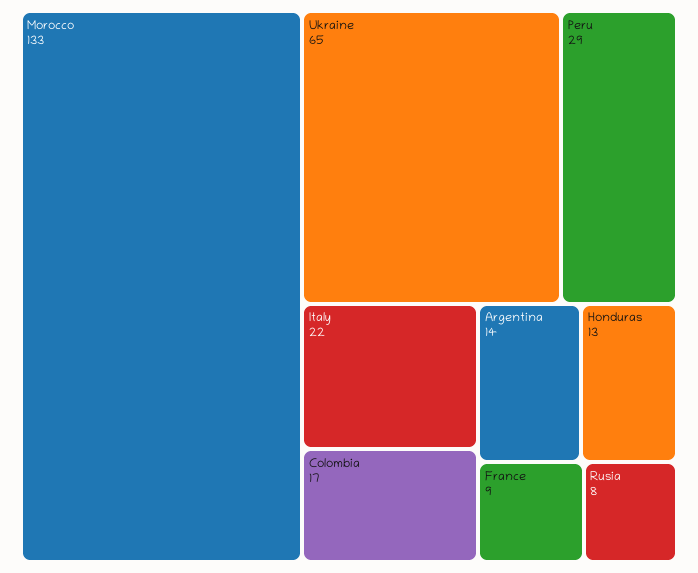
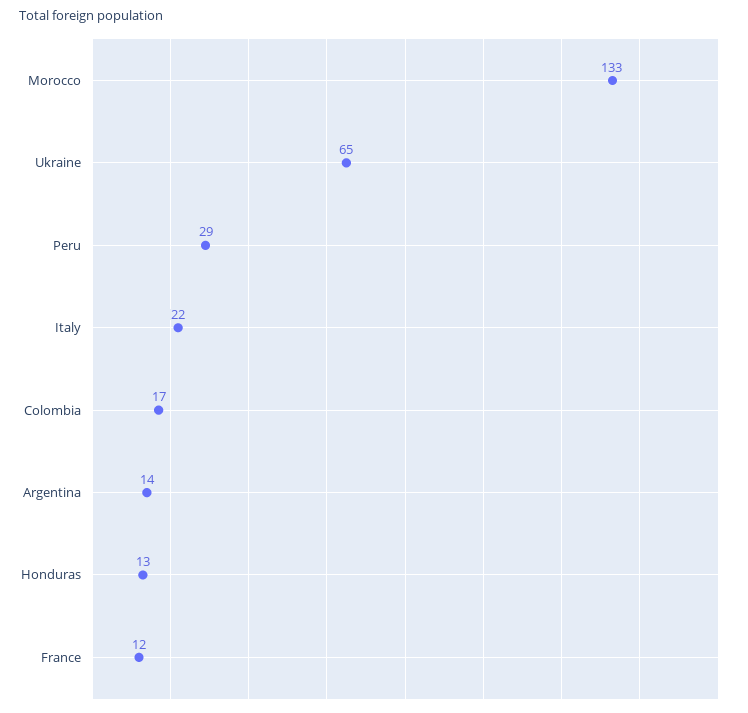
France: 9 -> 12
Rusia: 8 -> none

